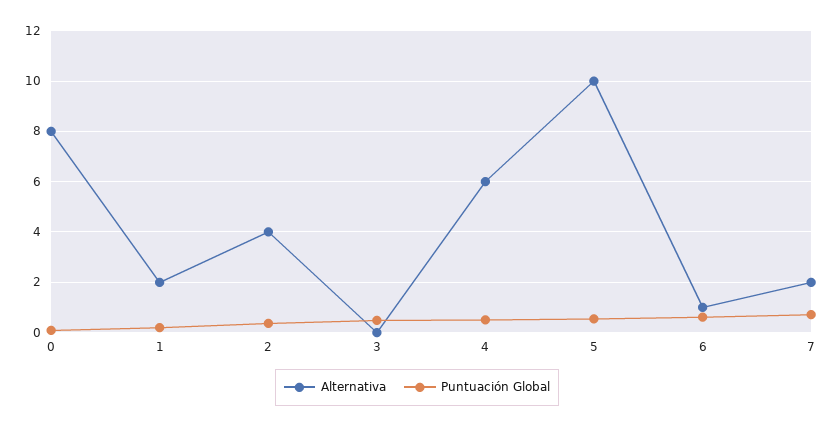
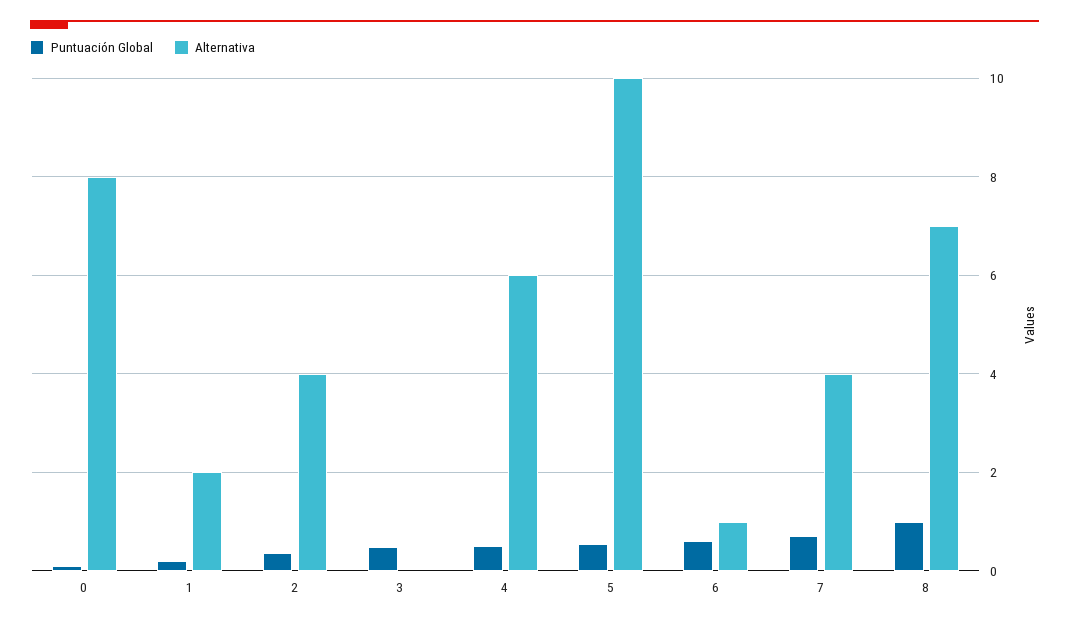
Alternativa, 7: 2 -> 4
Puntuación Global, 8: none -> 1
Alternativa, 8: none -> 7

